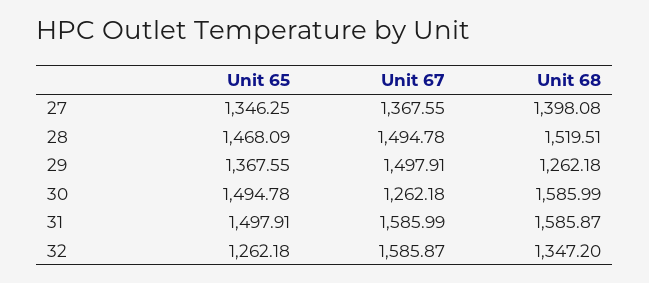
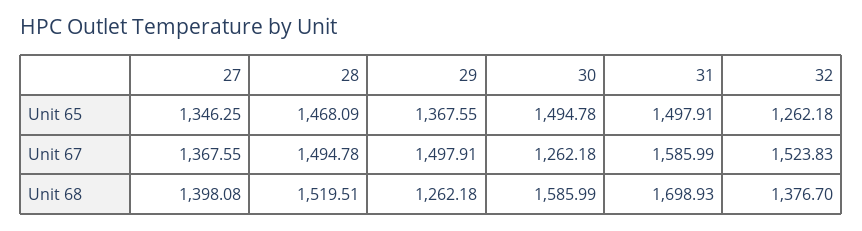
Unit 68, 31: 1585.87 -> 1698.93
Unit 67, 32: 1585.87 -> 1523.83
Unit 68, 32: 1347.2 -> 1376.7

